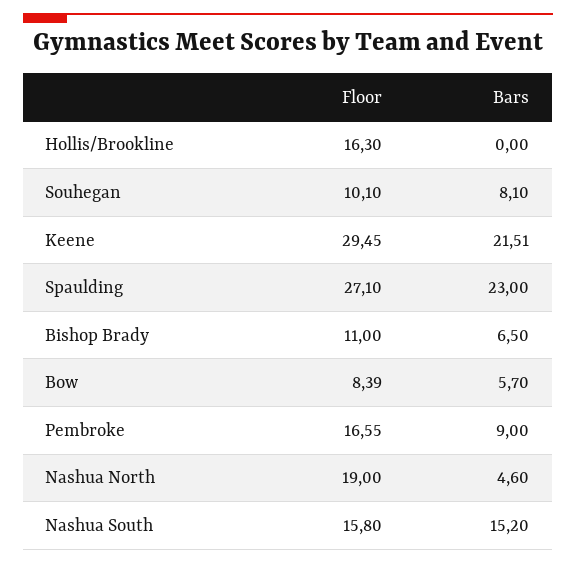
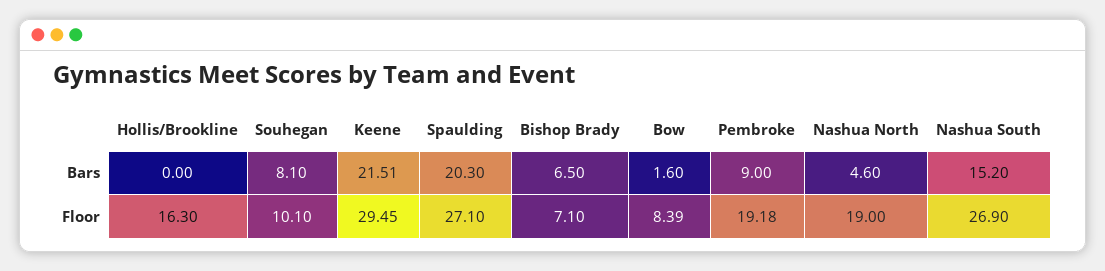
Bars, Spaulding: 23 -> 20.3
Floor, Bishop Brady: 11 -> 7.1
Bars, Bow: 5.7 -> 1.6
Floor, Pembroke: 16.55 -> 19.18
Floor, Nashua South: 15.8 -> 26.9

